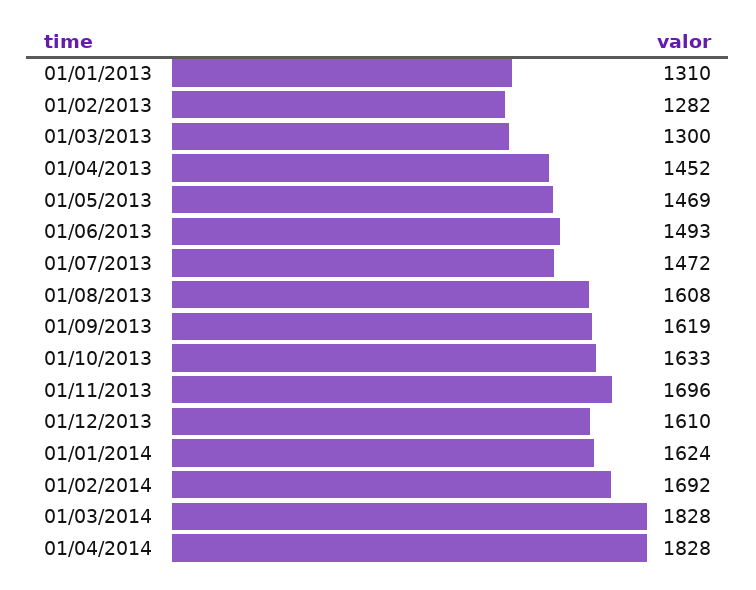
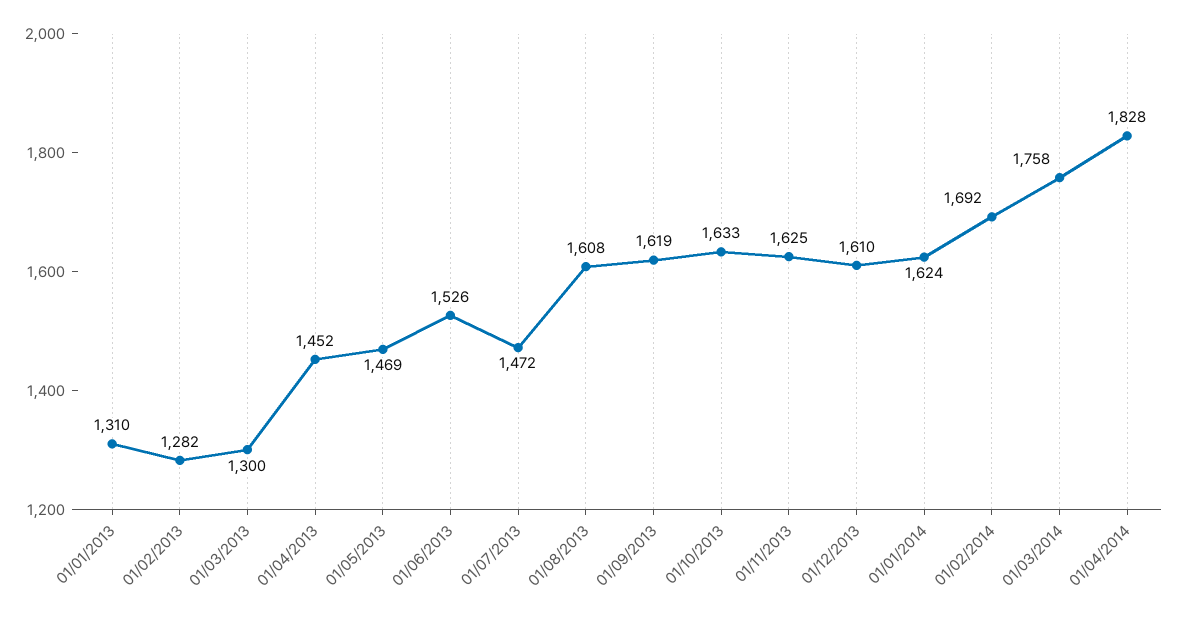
01/06/2013: 1493 -> 1526
01/11/2013: 1696 -> 1625
01/03/2014: 1828 -> 1758

